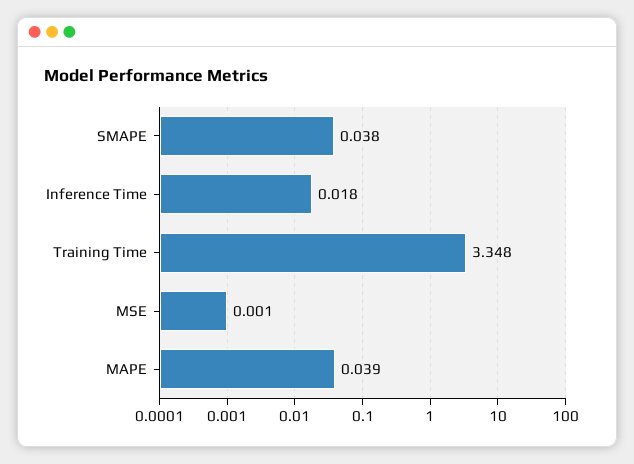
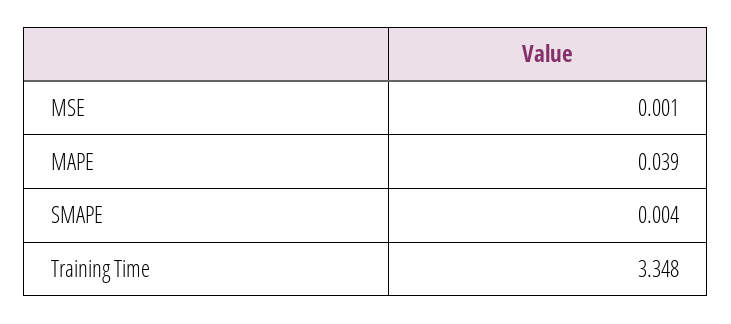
SMAPE: 0.038 -> 0.004
Inference Time: 0.018 -> none

